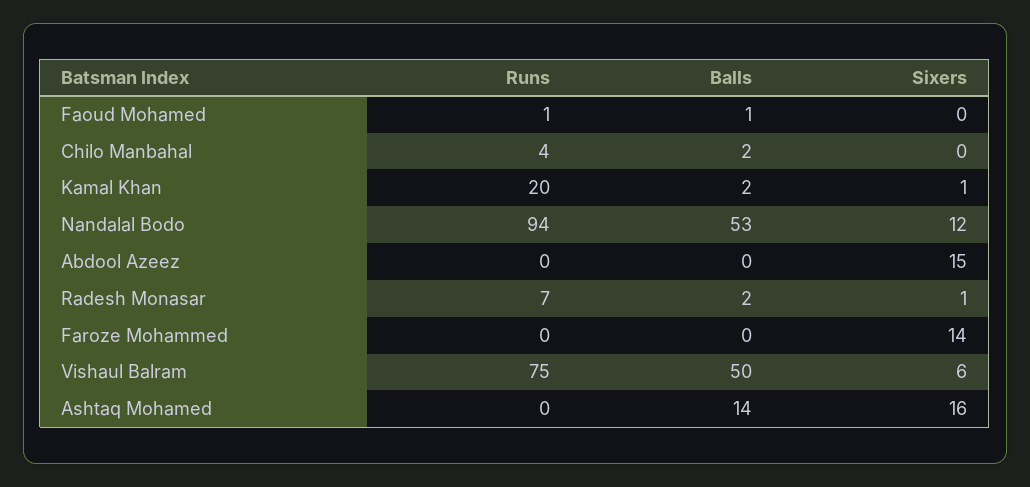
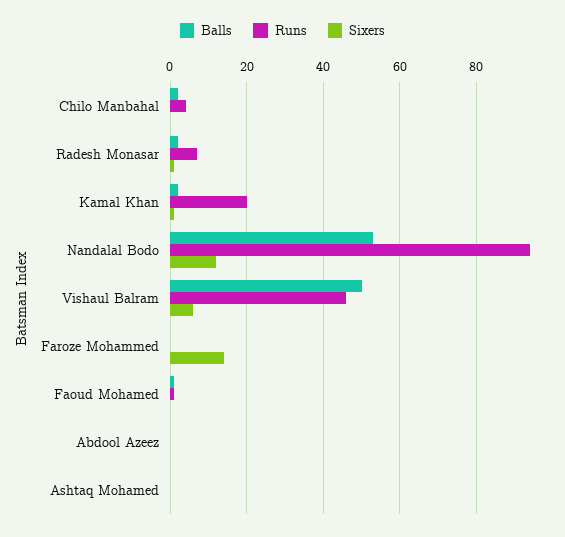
Sixers, Abdool Azeez: 15 -> 0
Runs, Vishaul Balram: 75 -> 45
Balls, Ashtaq Mohamed: 14 -> 0
Sixers, Ashtaq Mohamed: 16 -> 0

